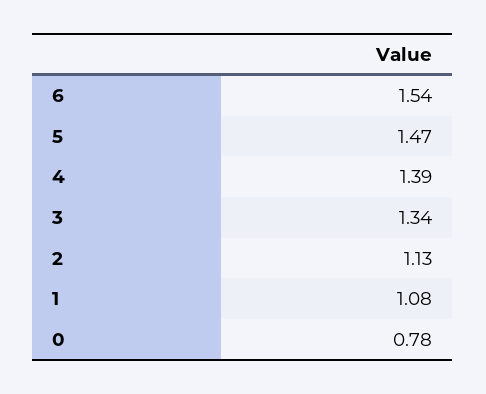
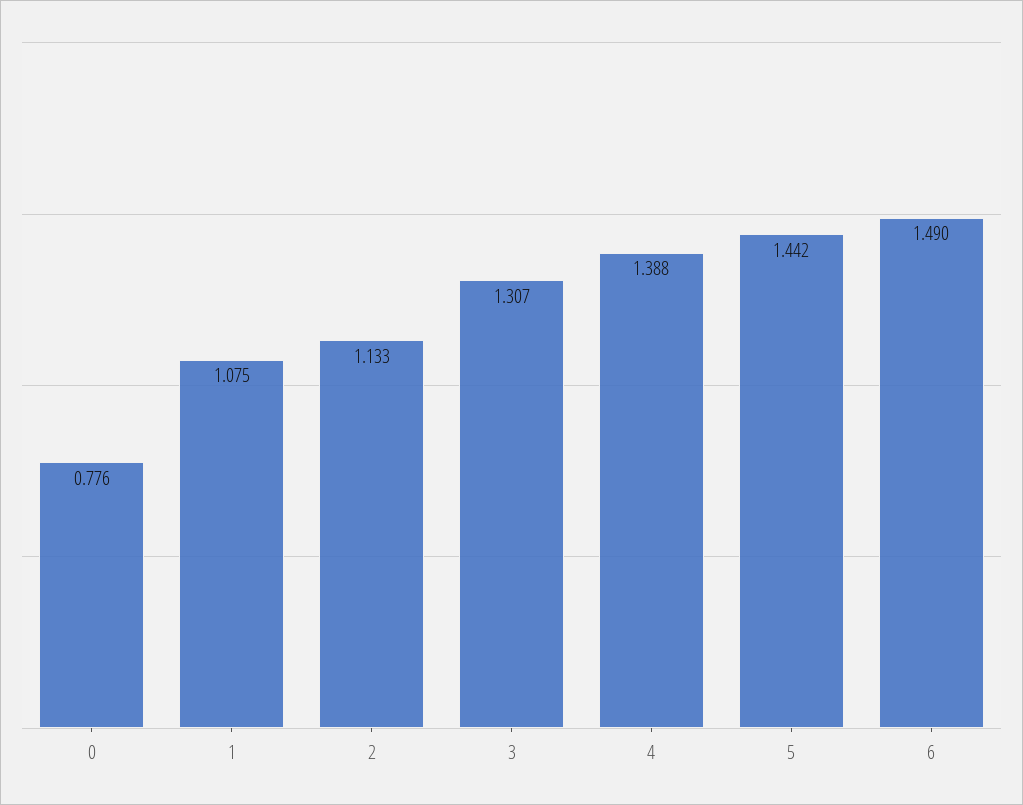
6: 1.54 -> 1.49
5: 1.47 -> 1.442
3: 1.34 -> 1.307

